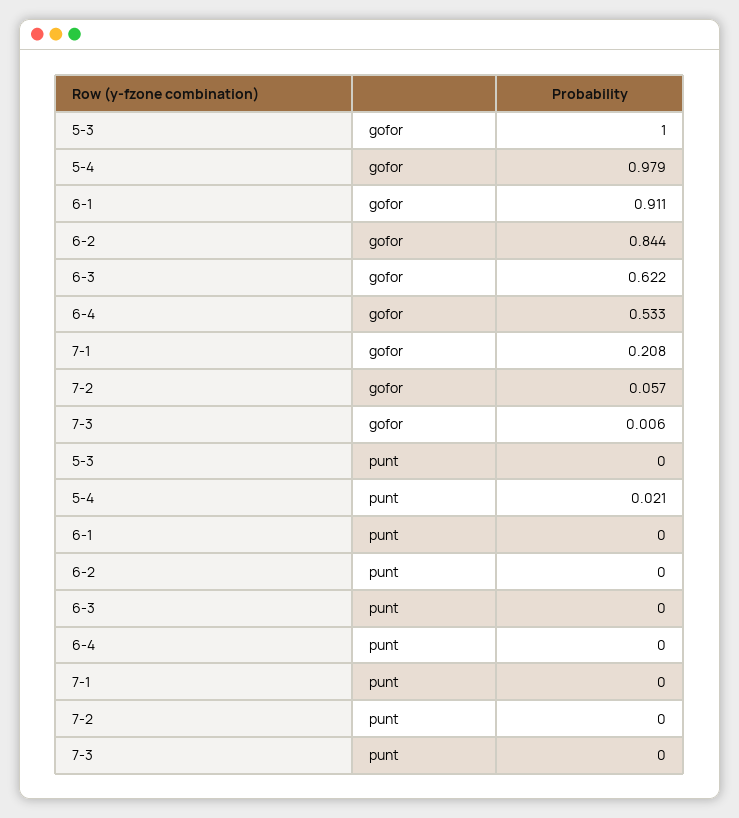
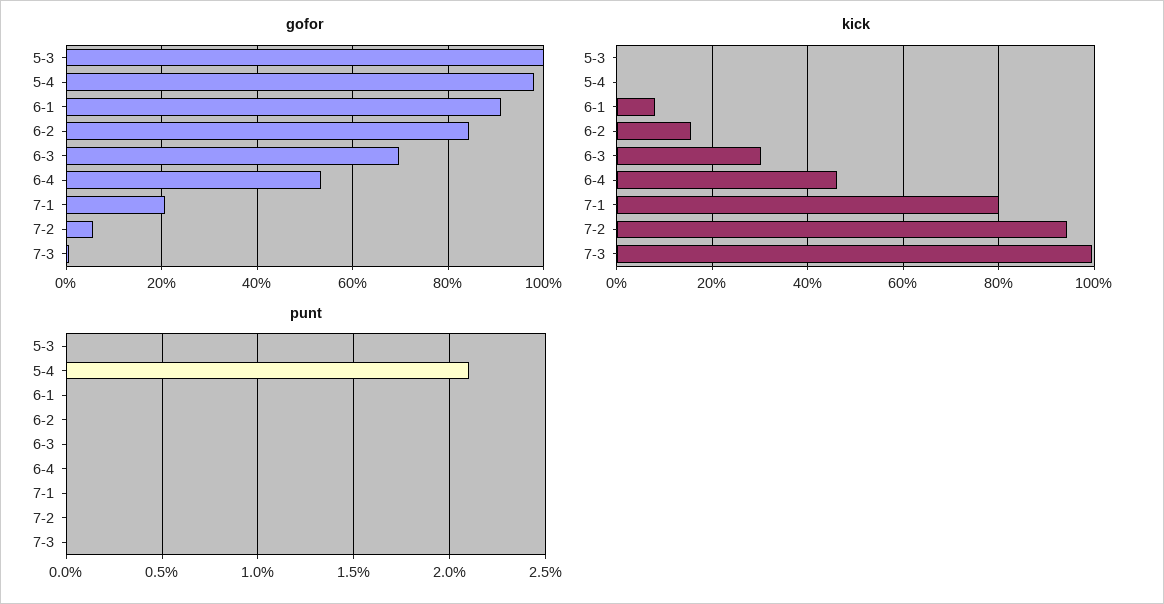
gofor, 6-3: 0.622 -> 0.7
kick, 5-3: none -> 0
kick, 5-4: none -> 0
kick, 6-1: none -> 0.08
kick, 6-2: none -> 0.16
kick, 6-3: none -> 0.3
kick, 6-4: none -> 0.46
kick, 7-1: none -> 0.8
kick, 7-2: none -> 0.94
kick, 7-3: none -> 1

